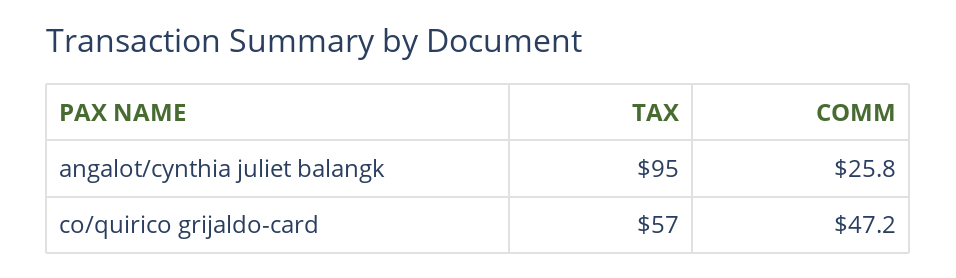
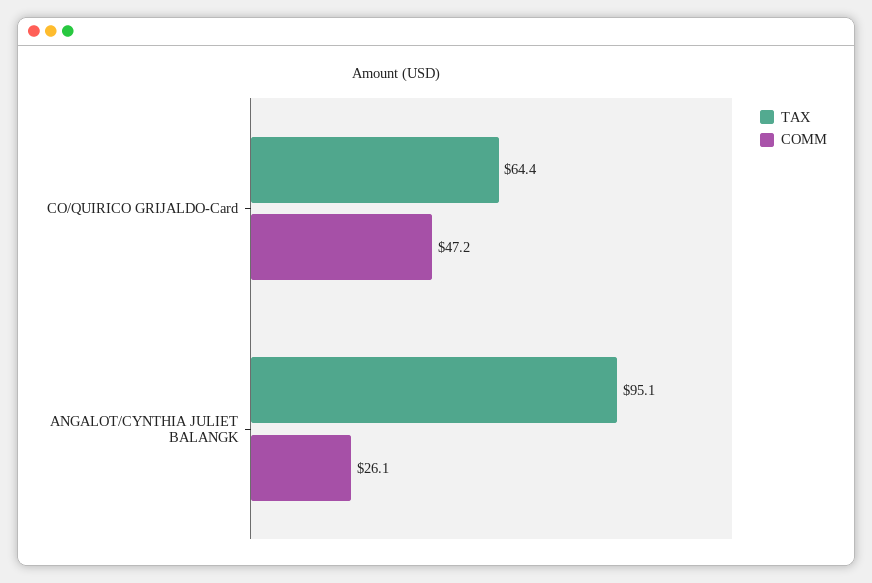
COMM, angalot/cynthia juliet balangk: 25.8 -> 26.1
TAX, co/quirico grijaldo-card: 57 -> 64.4

